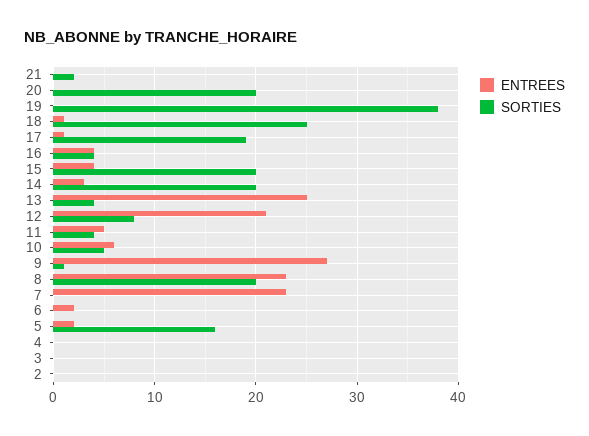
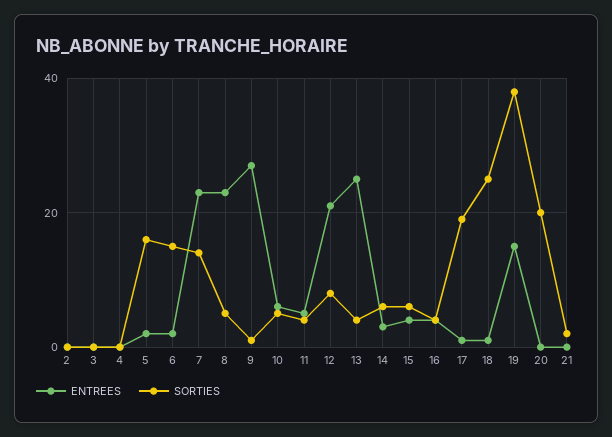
ENTREES, 19: 0 -> 15
SORTIES, 15: 20 -> 5
SORTIES, 14: 20 -> 5
SORTIES, 8: 20 -> 5
SORTIES, 7: 0 -> 15
SORTIES, 6: 0 -> 15

